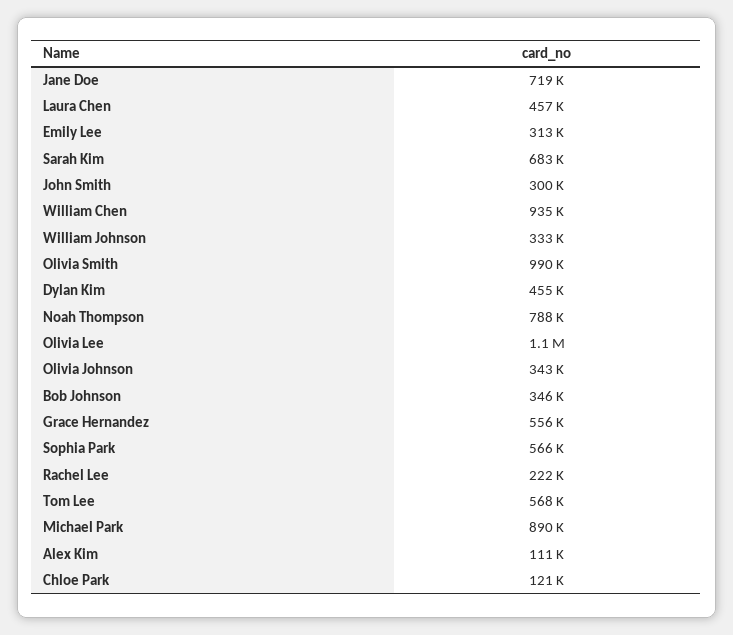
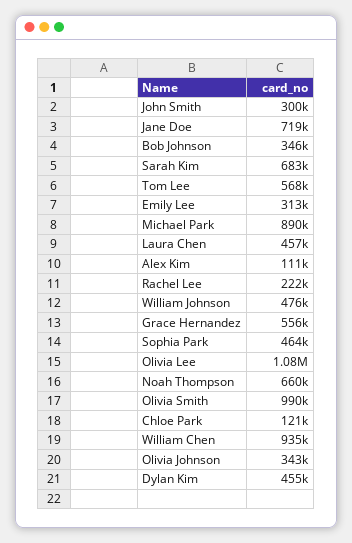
William Johnson: 333000 -> 476000
Noah Thompson: 788000 -> 660000
Sophia Park: 566000 -> 464000

